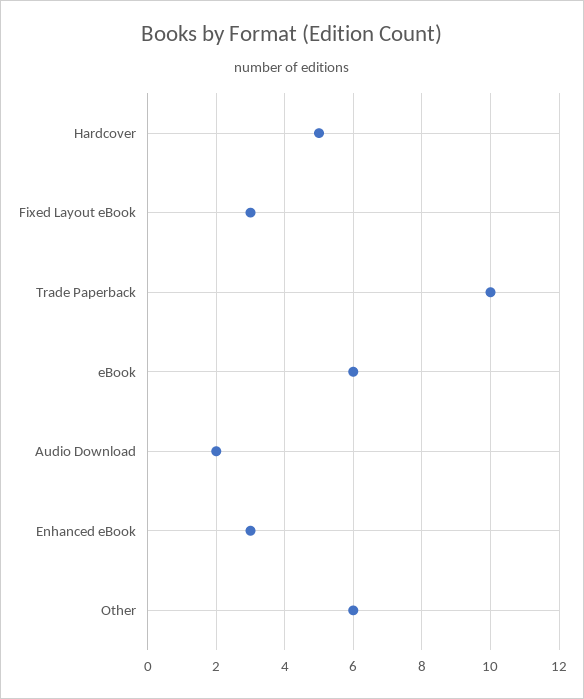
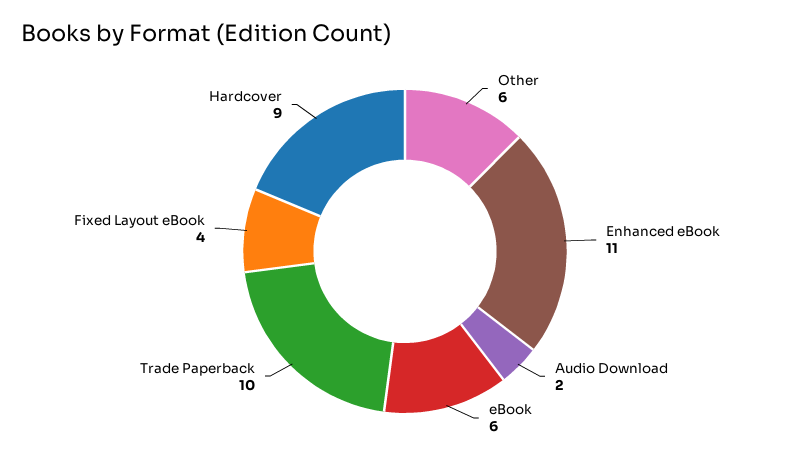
Hardcover: 5 -> 9
Fixed Layout eBook: 3 -> 4
Enhanced eBook: 3 -> 11

